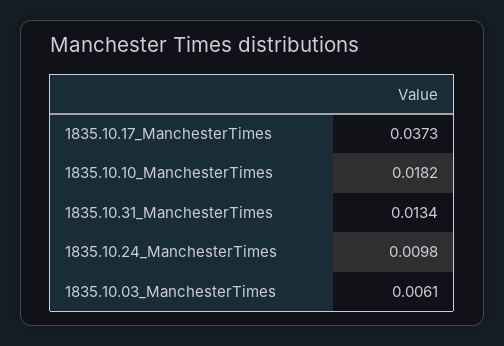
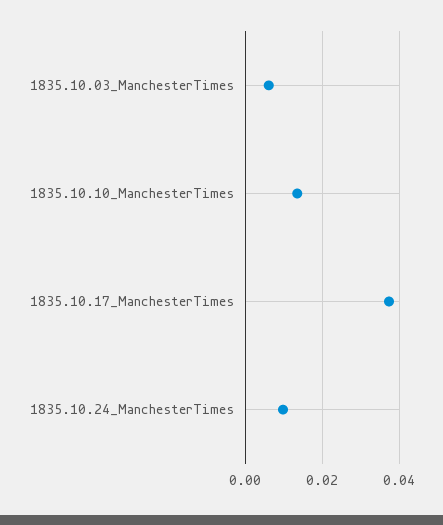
1835.10.10_ManchesterTimes: 0.0182 -> 0.014
1835.10.31_ManchesterTimes: 0.0134 -> none

